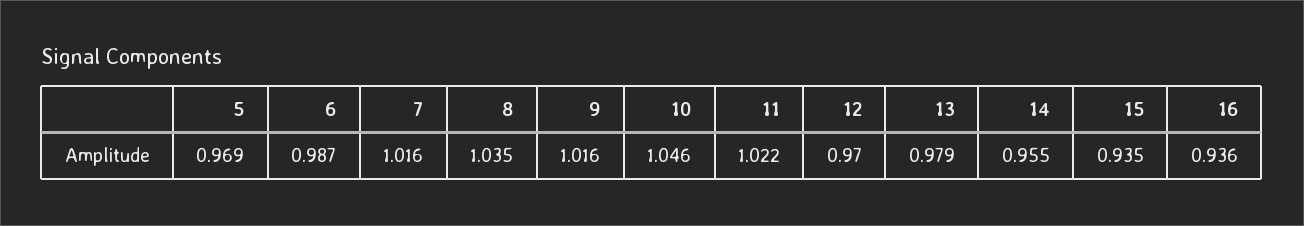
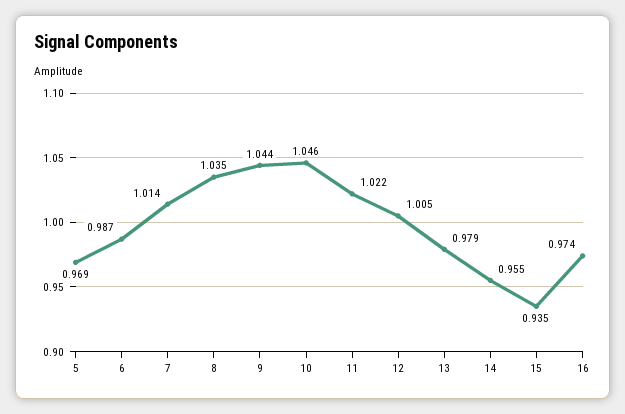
7: 1.016 -> 1.014
9: 1.016 -> 1.044
12: 0.97 -> 1.005
16: 0.936 -> 0.974

